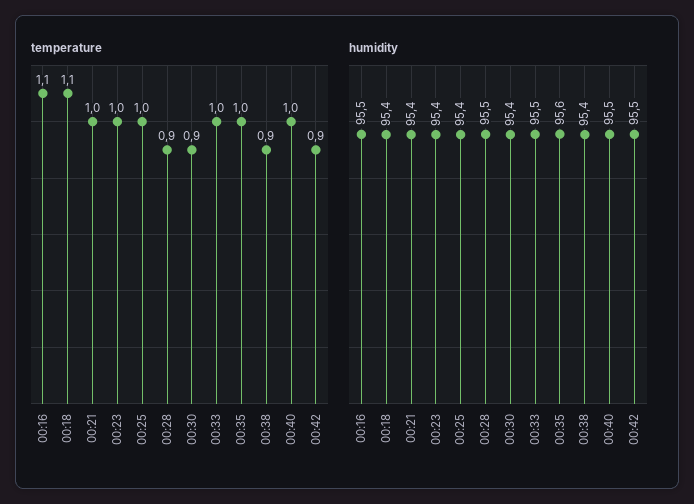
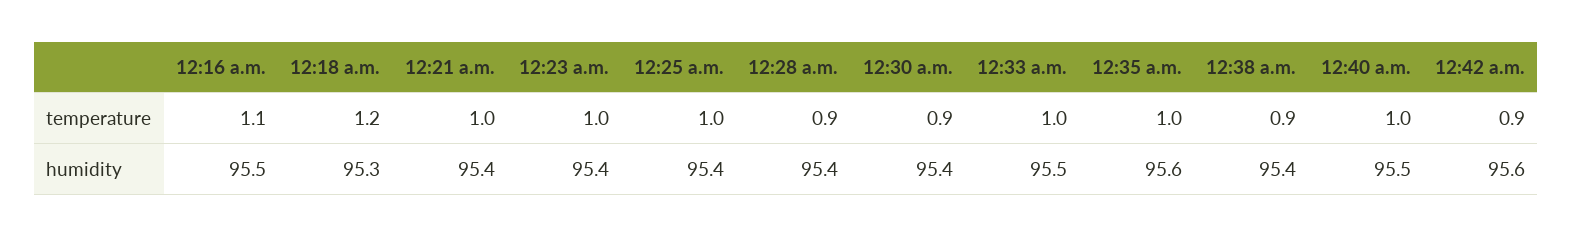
temperature, 00:18: 1.1 -> 1.2
humidity, 00:18: 95.4 -> 95.3
humidity, 00:28: 95.5 -> 95.4
humidity, 00:42: 95.5 -> 95.6

